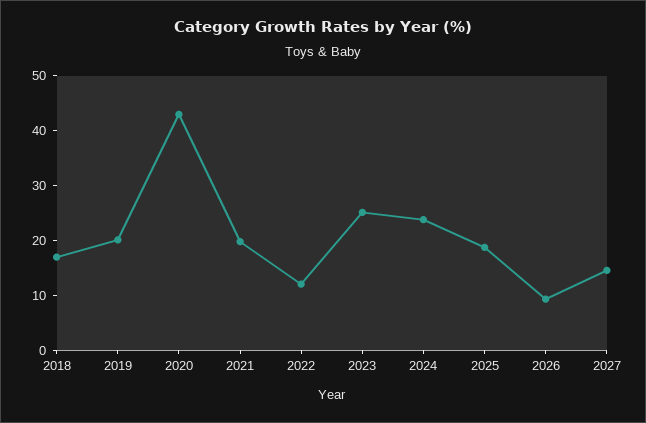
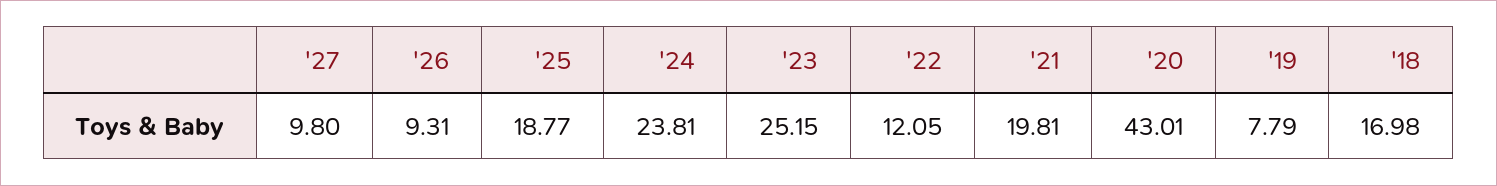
2019: 20 -> 7.79
2027: 14 -> 9.8

